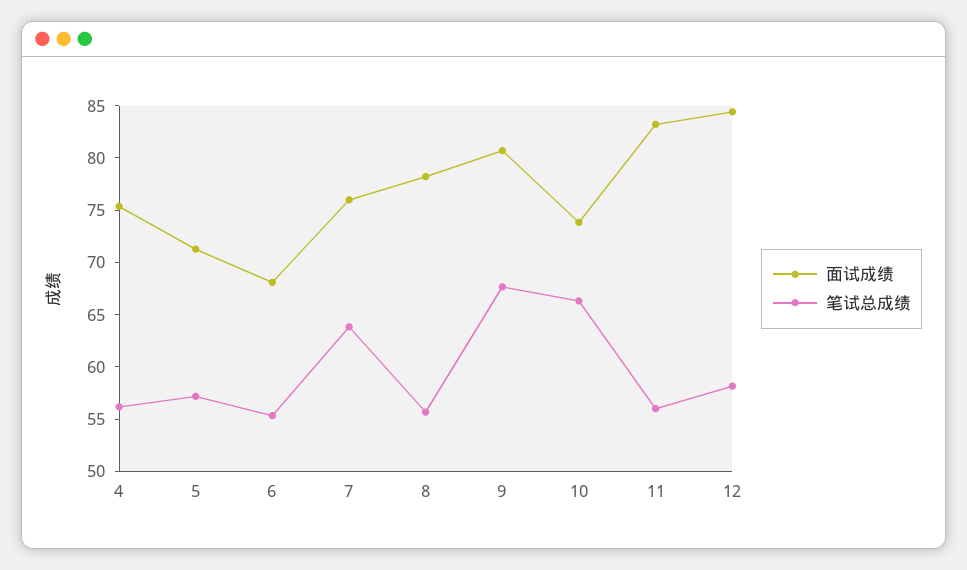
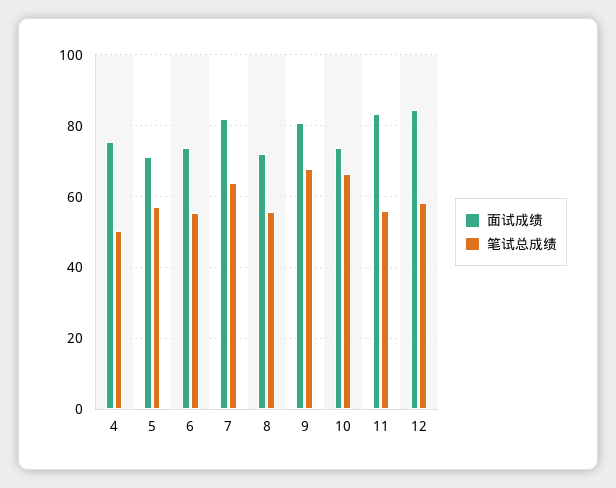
笔试总成绩, 4: 56 -> 50
面试成绩, 6: 68 -> 74
面试成绩, 7: 76 -> 82
面试成绩, 8: 78 -> 72

